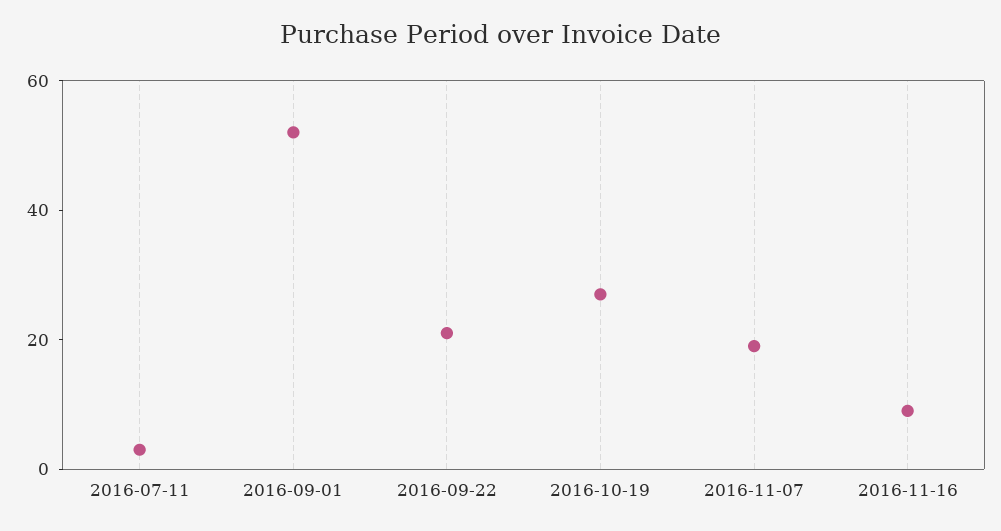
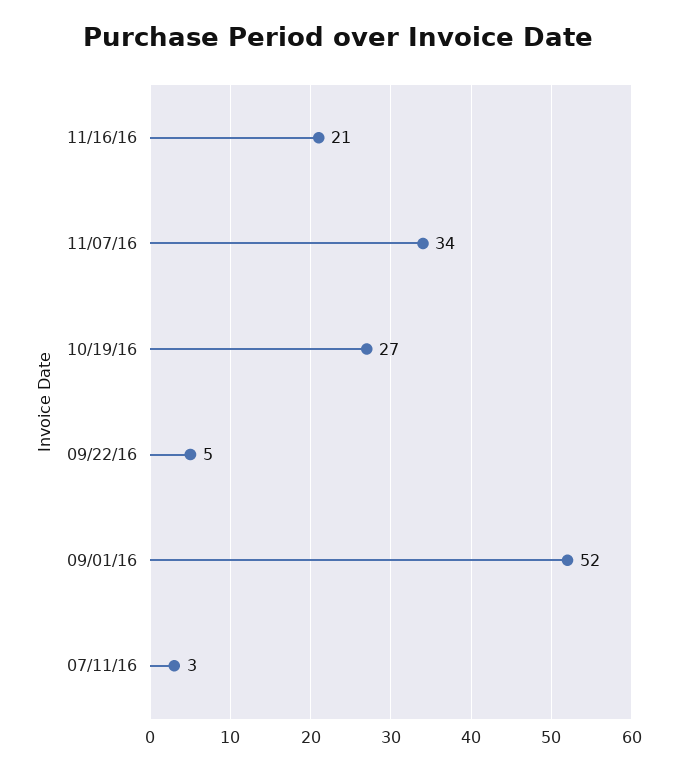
2016-09-22: 20 -> 5
2016-11-07: 20 -> 34
2016-11-16: 10 -> 21

